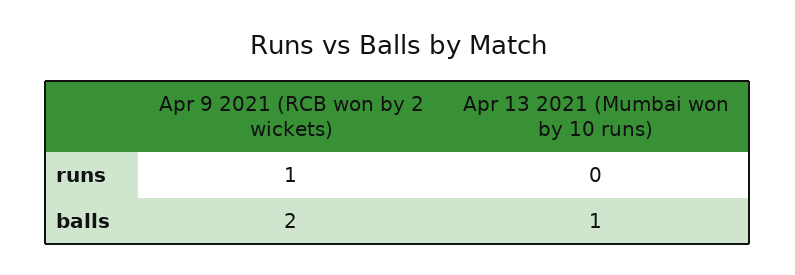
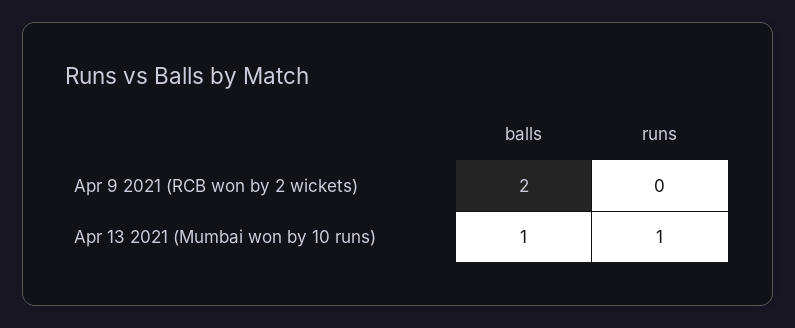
Apr 9 2021 (RCB won by 2 wickets), runs: 1 -> 0
Apr 13 2021 (Mumbai won by 10 runs), runs: 0 -> 1

